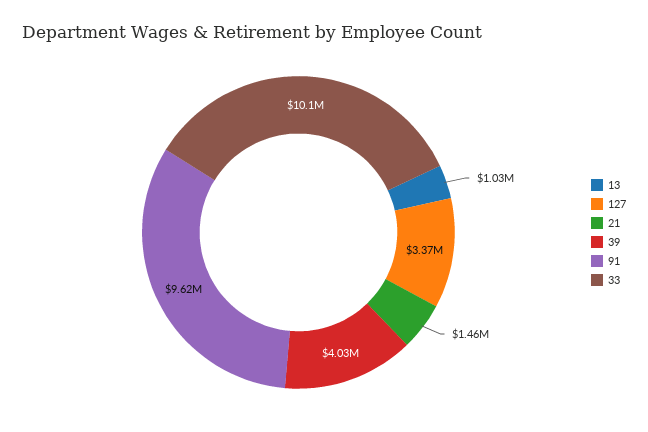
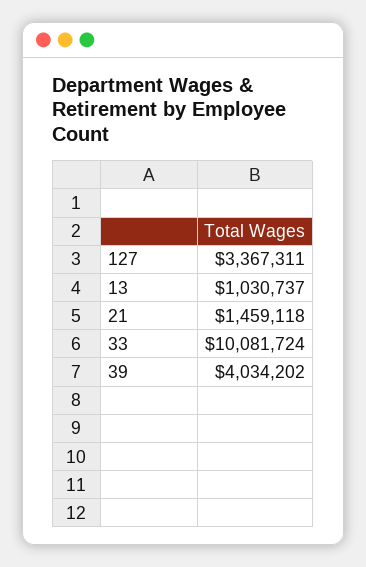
91: 9620000 -> none

